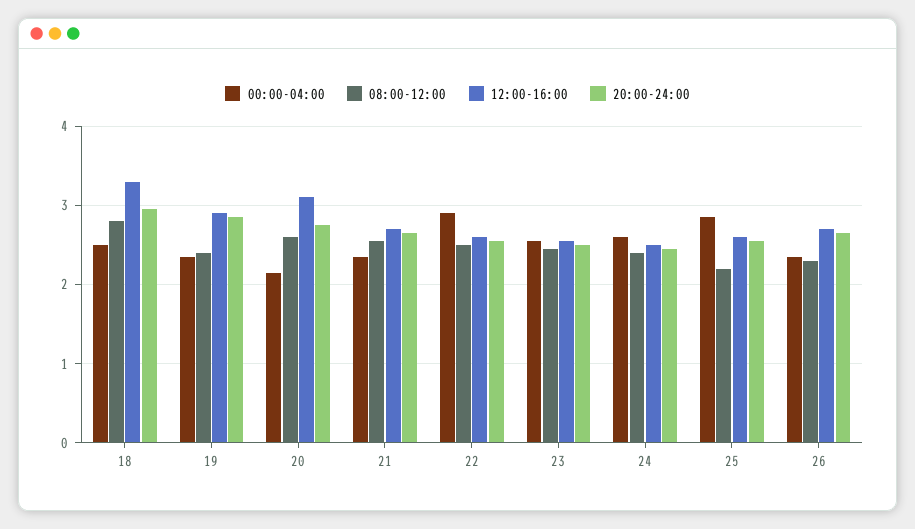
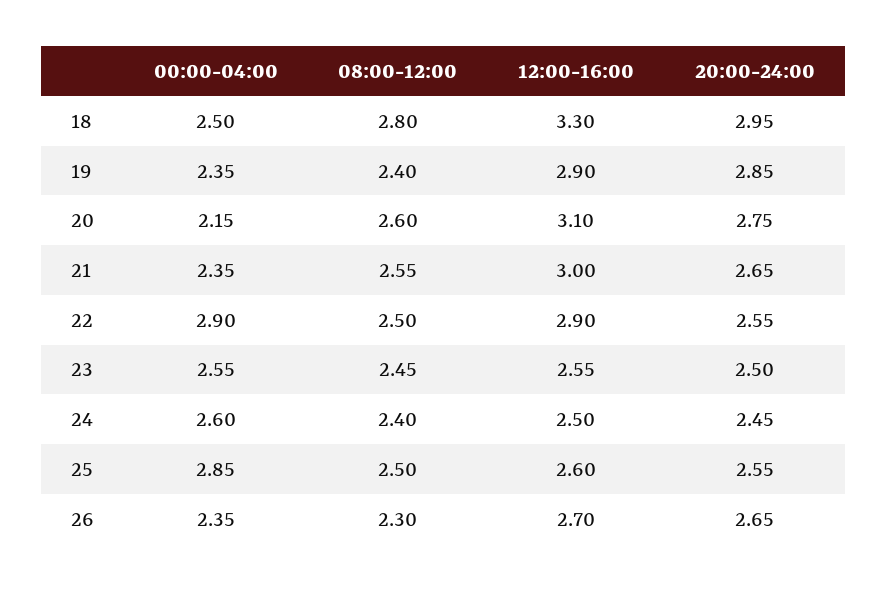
12:00-16:00, 21: 2.7 -> 3
12:00-16:00, 22: 2.6 -> 2.9
08:00-12:00, 25: 2.2 -> 2.5

